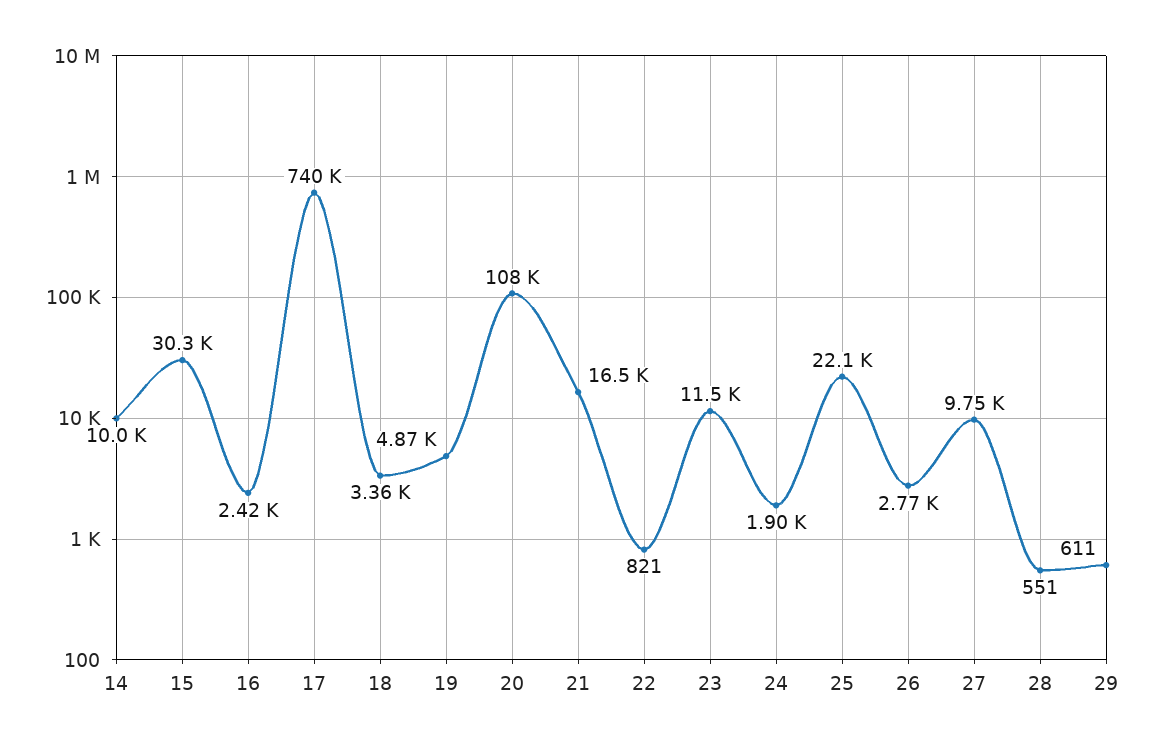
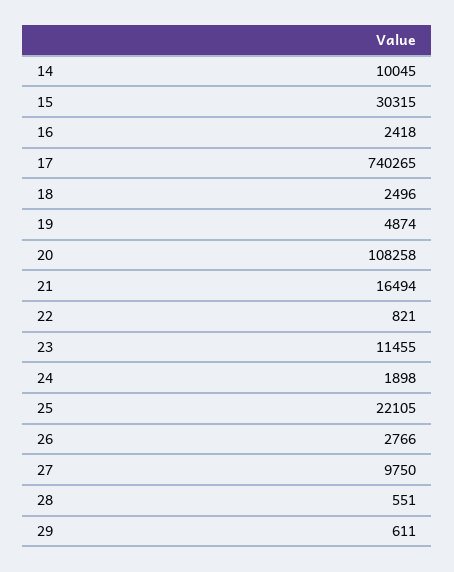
18: 3360 -> 2496

